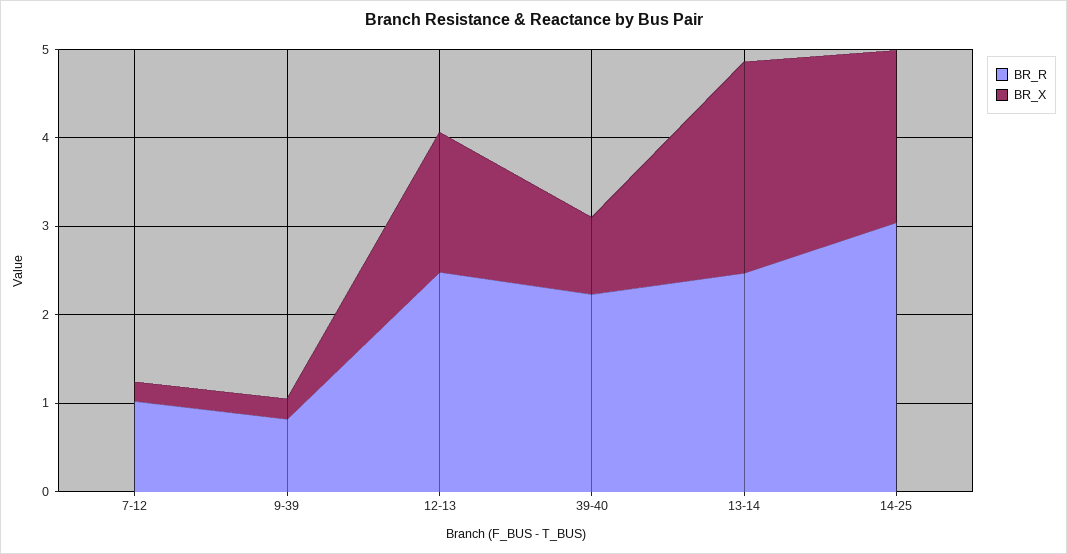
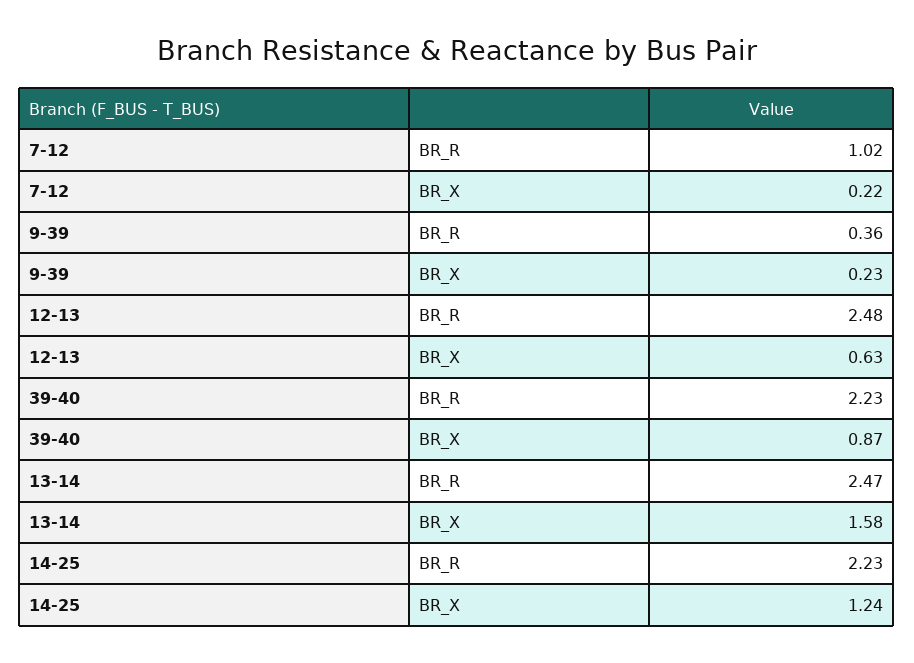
BR_R, 9-39: 0.8 -> 0.36
BR_X, 12-13: 1.6 -> 0.63
BR_X, 13-14: 2.4 -> 1.58
BR_R, 14-25: 3 -> 2.23
BR_X, 14-25: 2 -> 1.24

